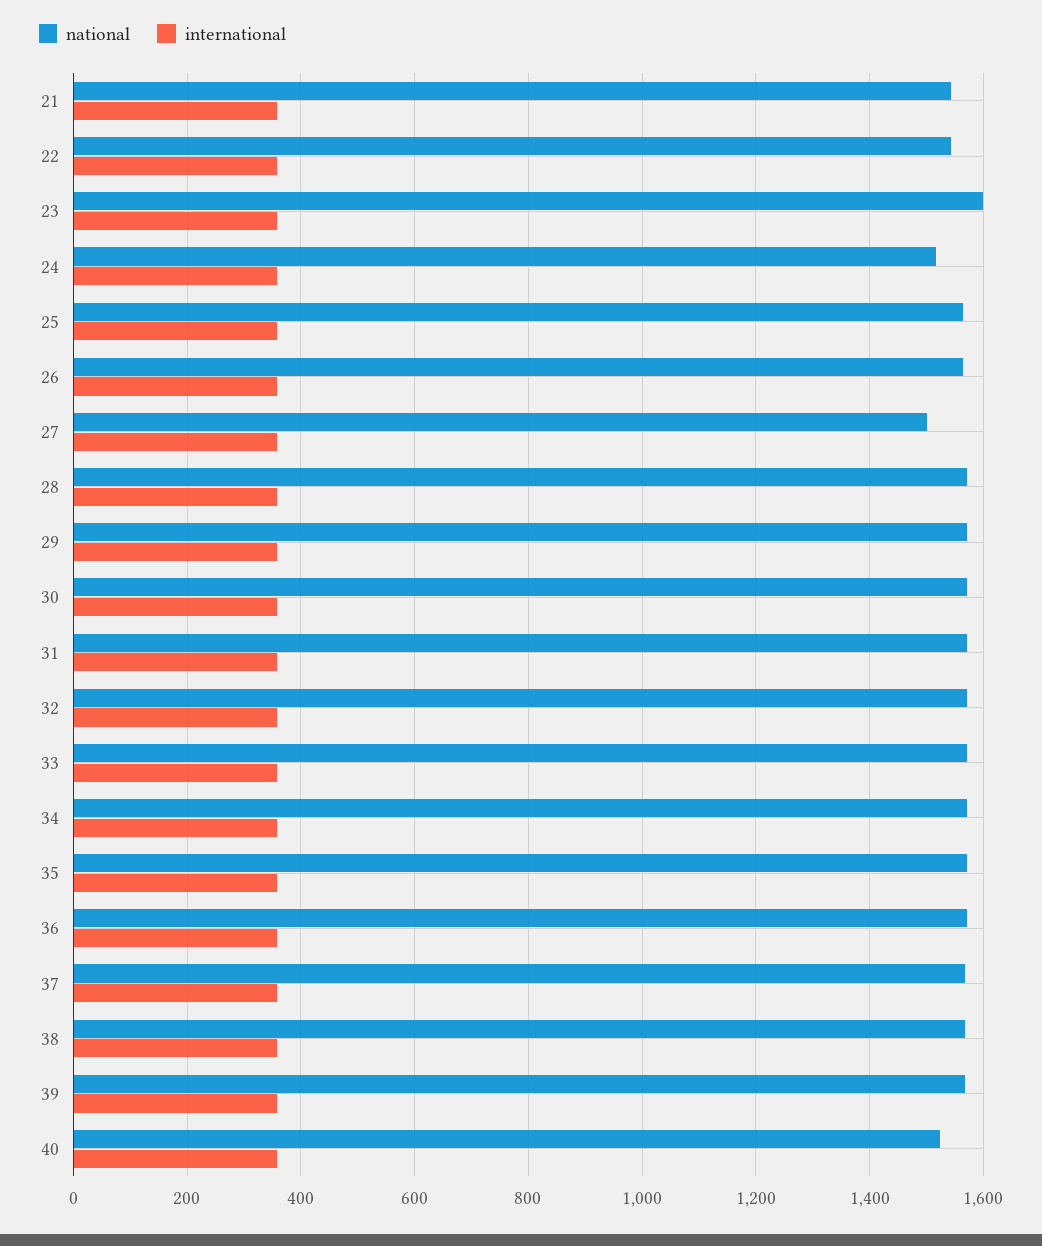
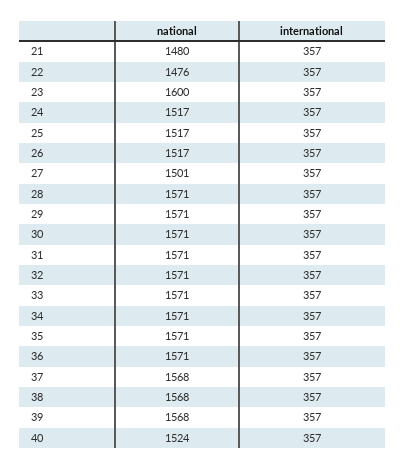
national, 21: 1540 -> 1480
national, 22: 1540 -> 1476
national, 25: 1560 -> 1517
national, 26: 1560 -> 1517

